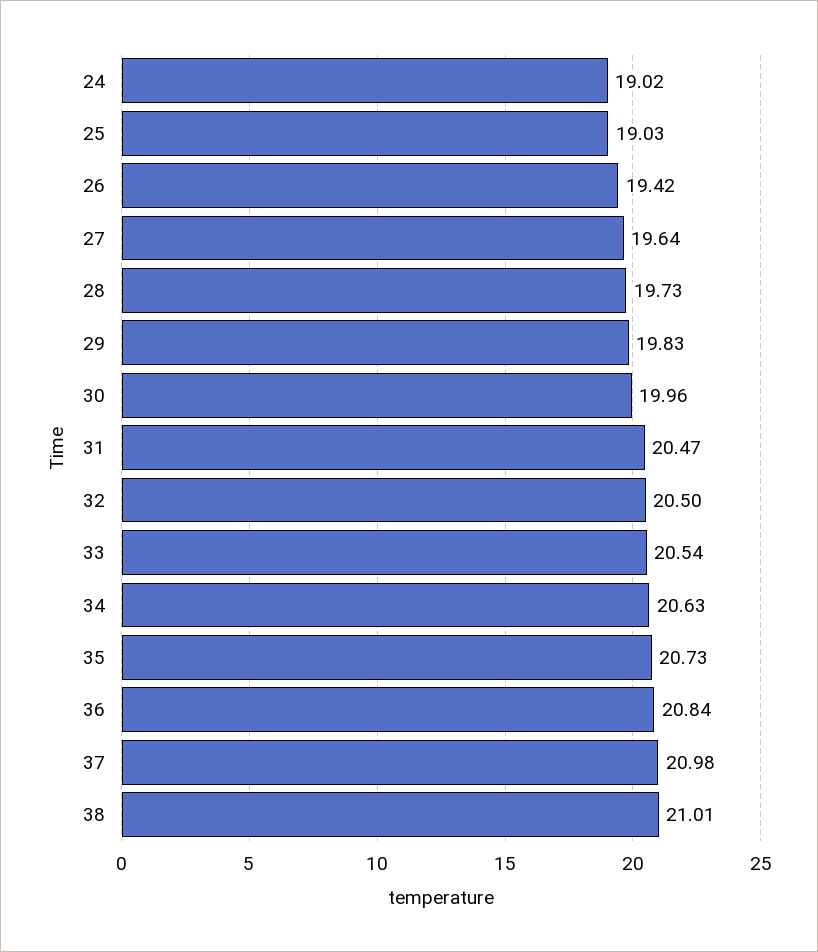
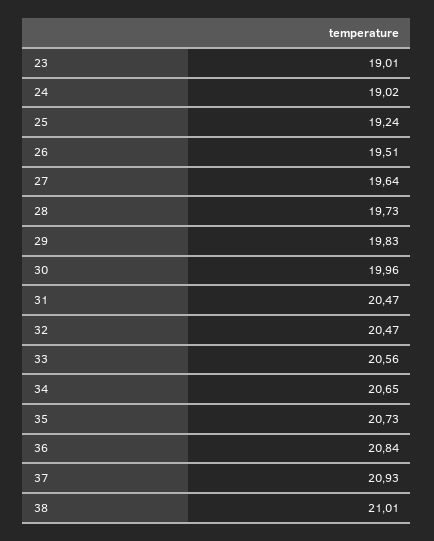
25: 19.03 -> 19.24
26: 19.42 -> 19.51
32: 20.5 -> 20.47
33: 20.54 -> 20.56
34: 20.63 -> 20.65
37: 20.98 -> 20.93
23: none -> 19.01

